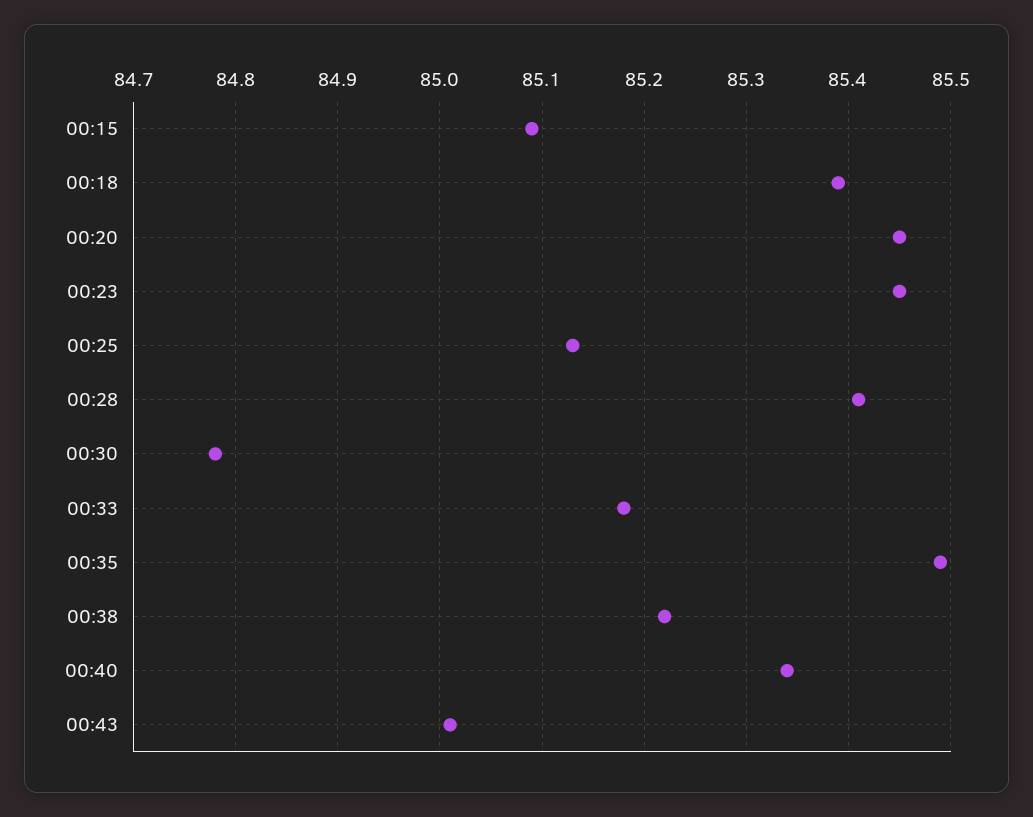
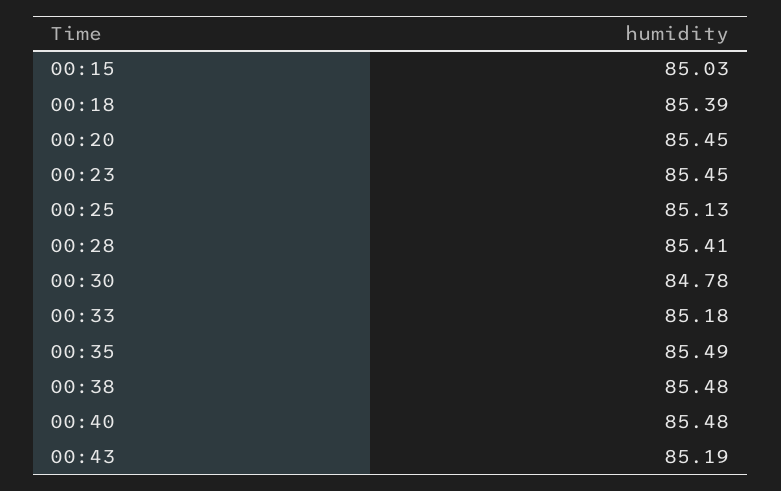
00:15: 85.09 -> 85.03
00:38: 85.22 -> 85.48
00:40: 85.34 -> 85.48
00:43: 85.01 -> 85.19

